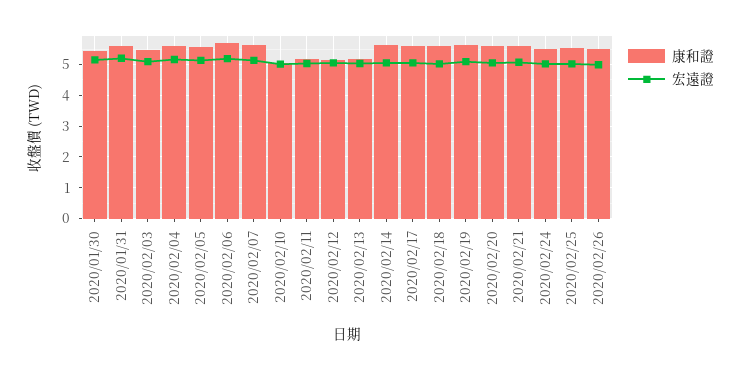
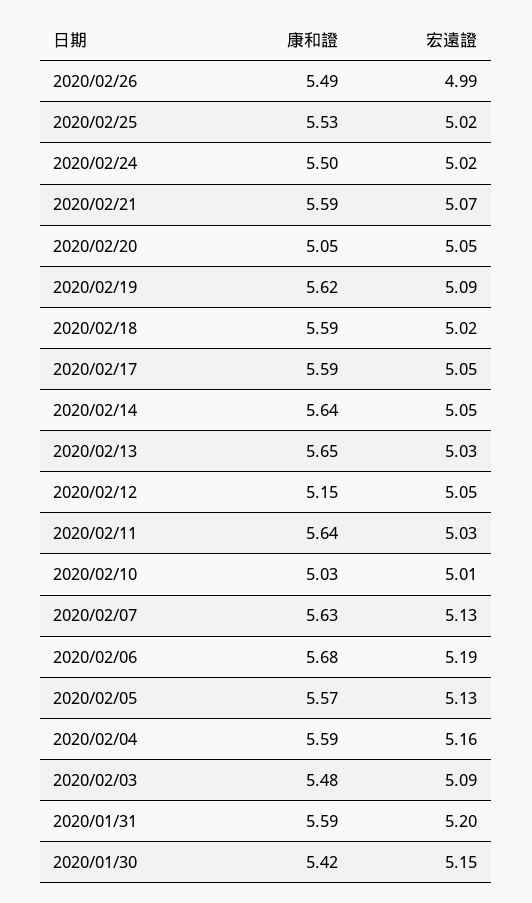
康和證, 2020/02/11: 5.2 -> 5.64
康和證, 2020/02/13: 5.2 -> 5.65
康和證, 2020/02/20: 5.6 -> 5.05

